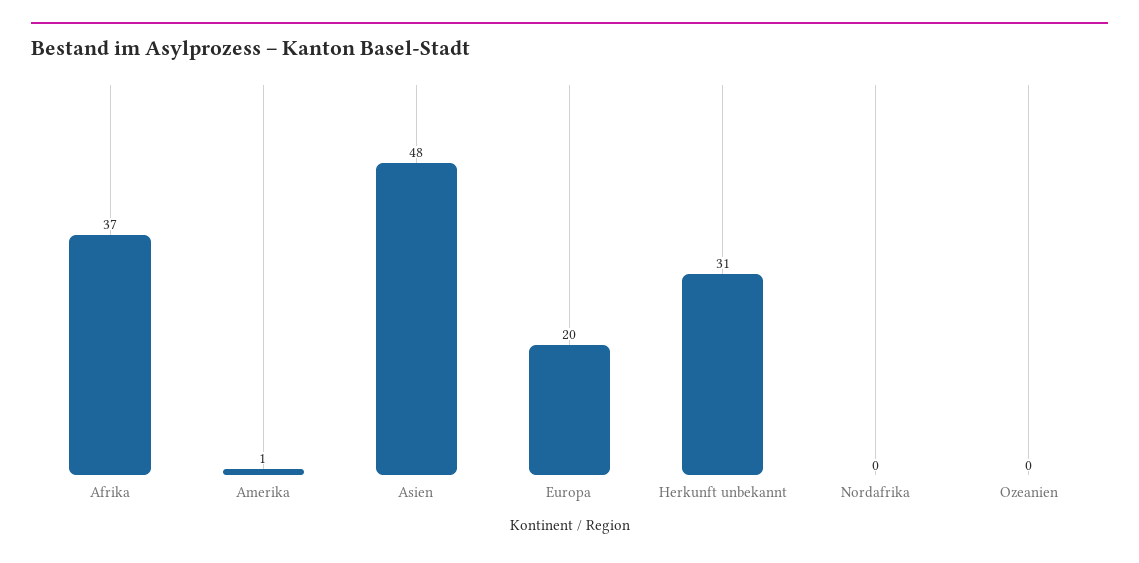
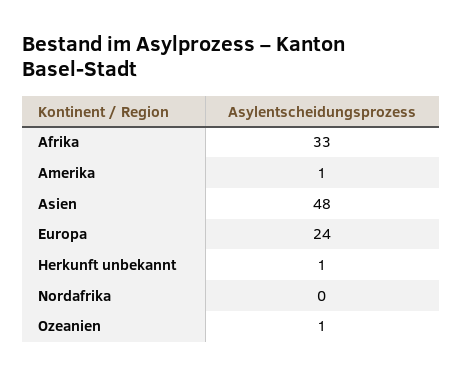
Afrika: 37 -> 33
Europa: 20 -> 24
Herkunft unbekannt: 31 -> 1
Ozeanien: 0 -> 1

